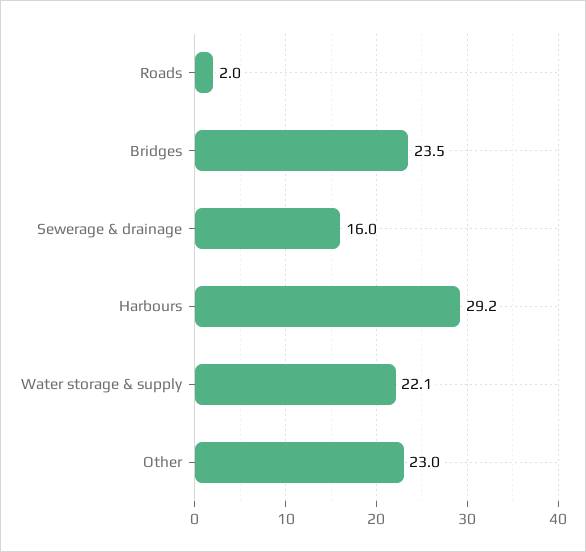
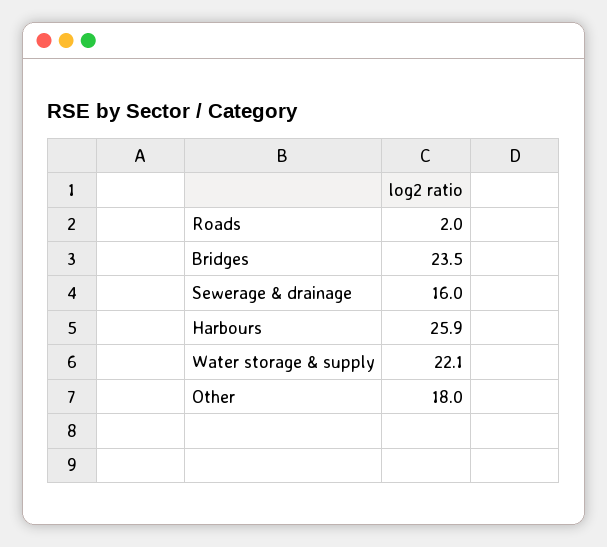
Harbours: 29.2 -> 25.9
Other: 23 -> 18

